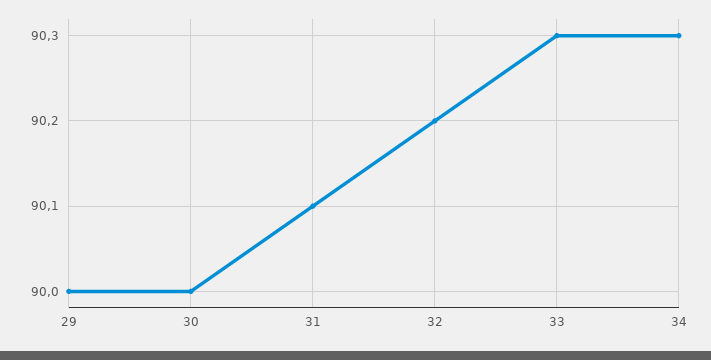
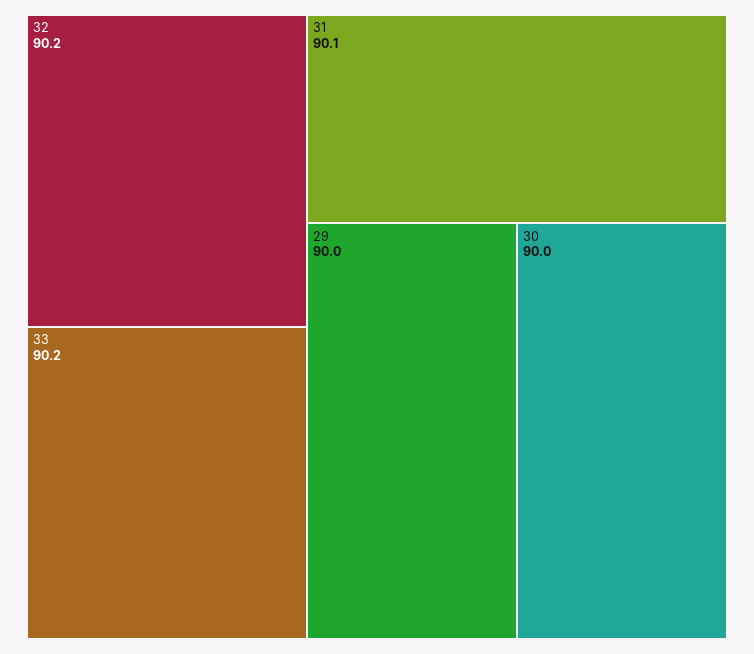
33: 90.3 -> 90.2
34: 90.3 -> none

